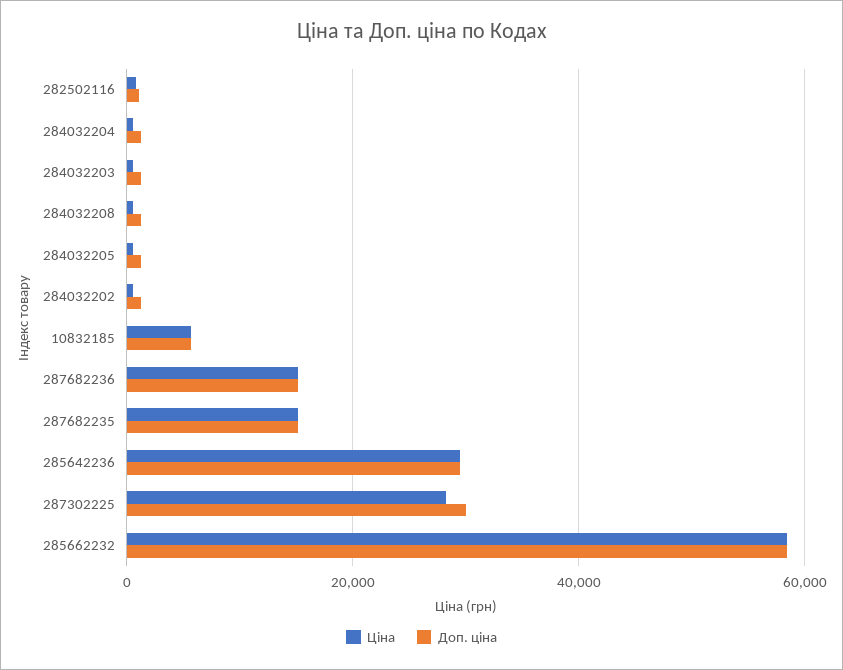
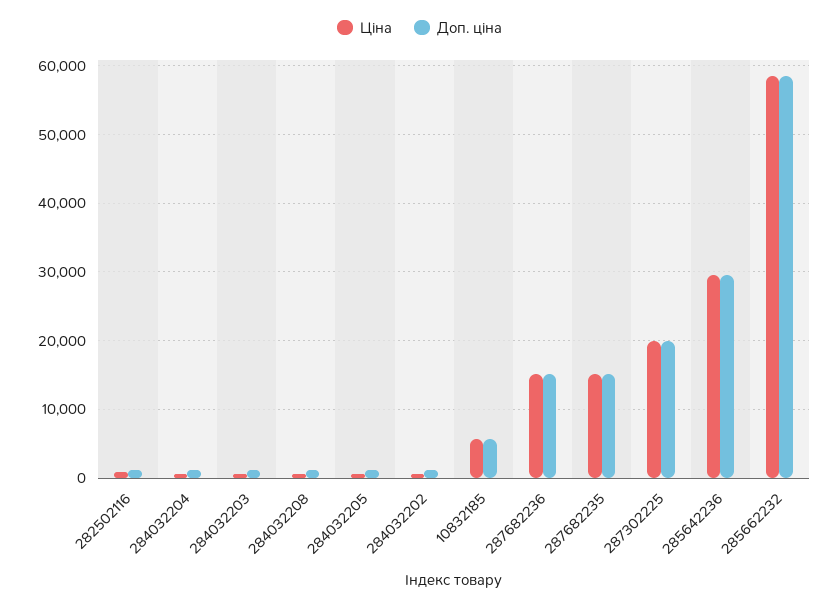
Ціна, 287302225: 28000 -> 20000
Доп. ціна, 287302225: 30000 -> 20000

